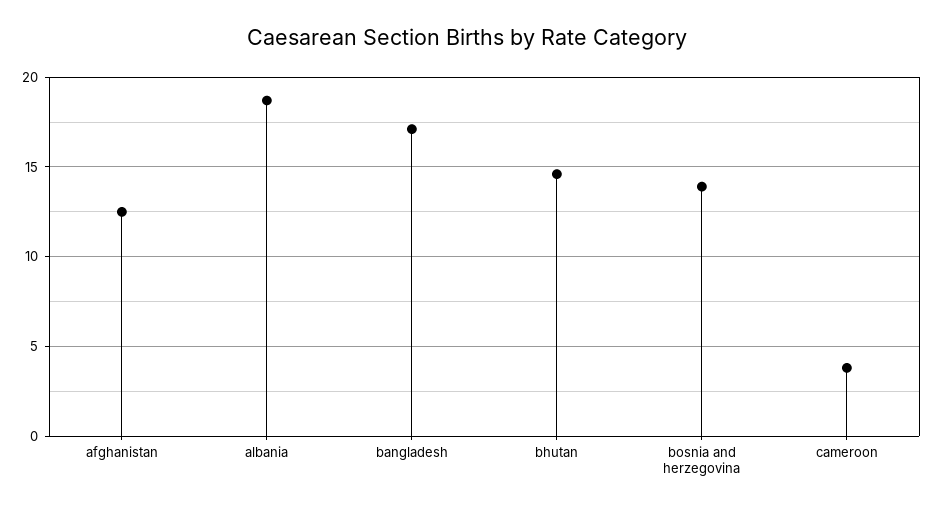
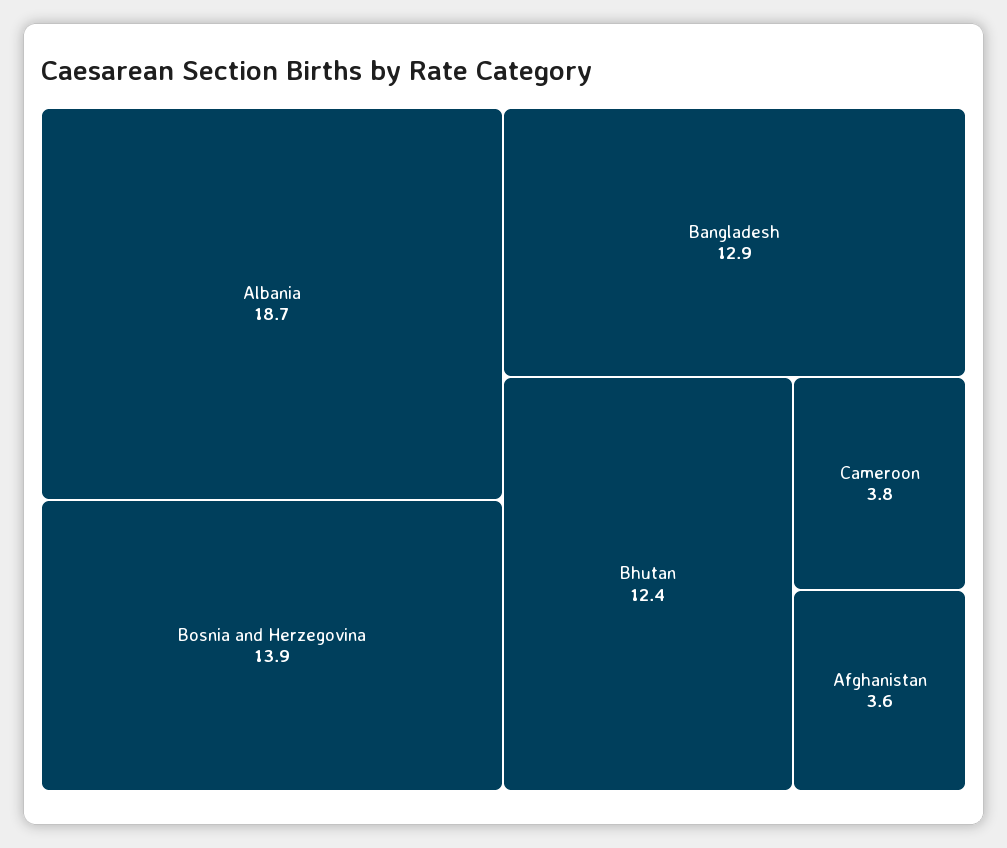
afghanistan: 12.5 -> 3.6
bangladesh: 17 -> 12.9
bhutan: 14.5 -> 12.4

